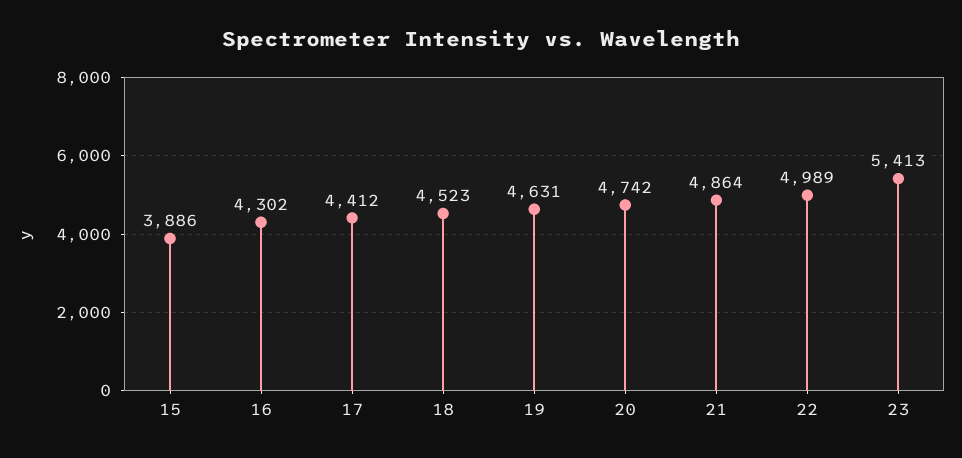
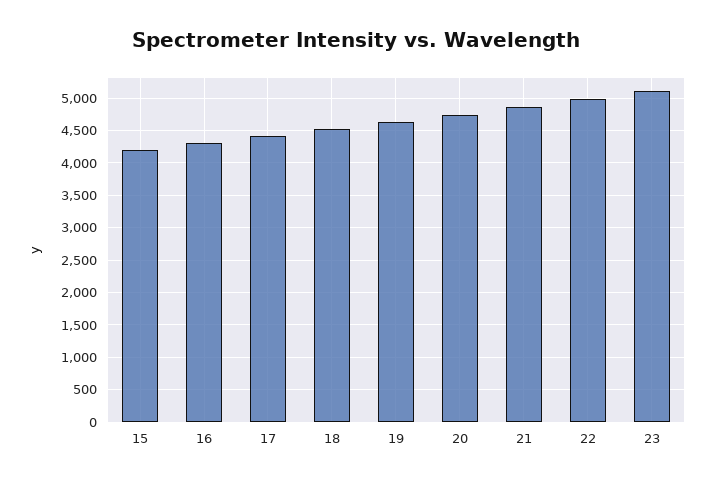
15: 3886 -> 4200
23: 5413 -> 5100

